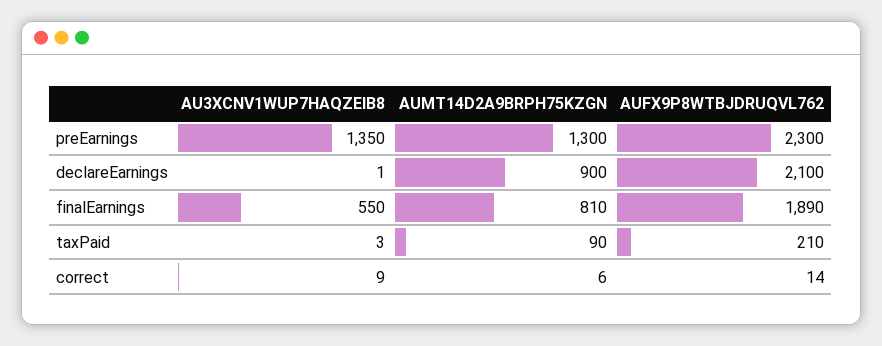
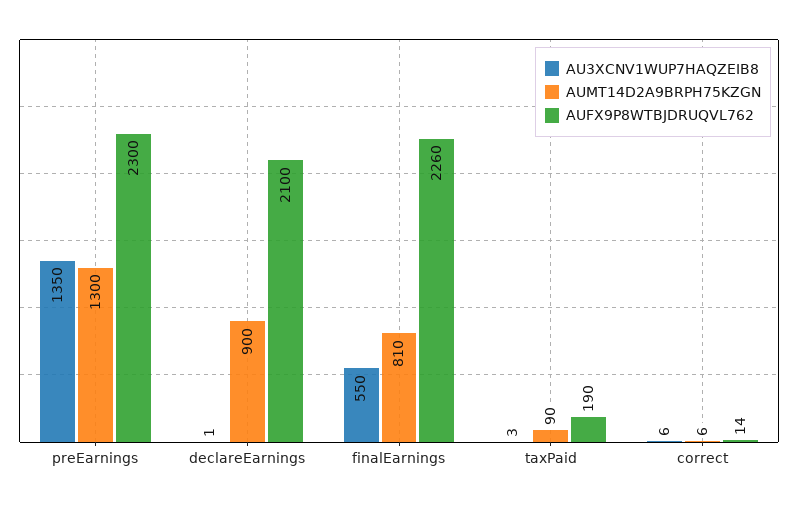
AUFX9P8WTBJDRUQVL762, finalEarnings: 1890 -> 2260
AUFX9P8WTBJDRUQVL762, taxPaid: 210 -> 190
AU3XCNV1WUP7HAQZEIB8, correct: 9 -> 6

